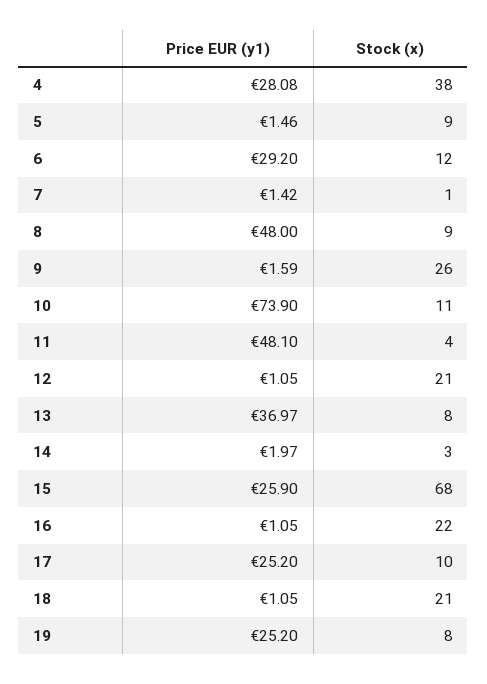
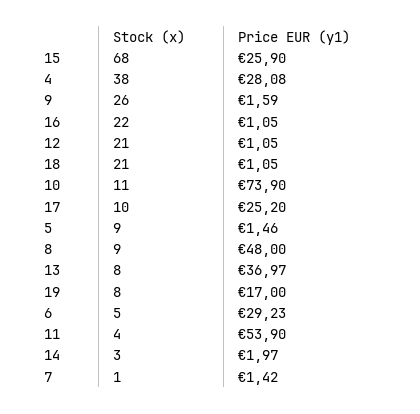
Price EUR (y1), 6: 29.2 -> 29.23
Stock (x), 6: 12 -> 5
Price EUR (y1), 11: 48.1 -> 53.9
Price EUR (y1), 19: 25.2 -> 17

